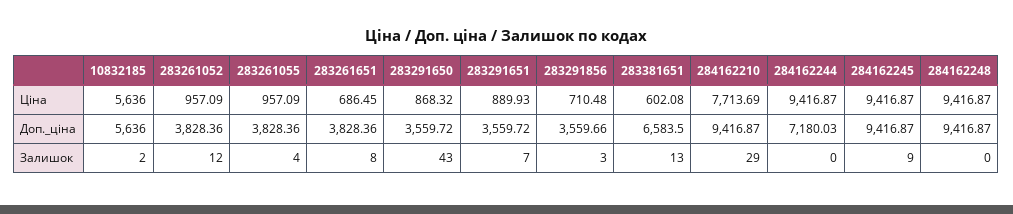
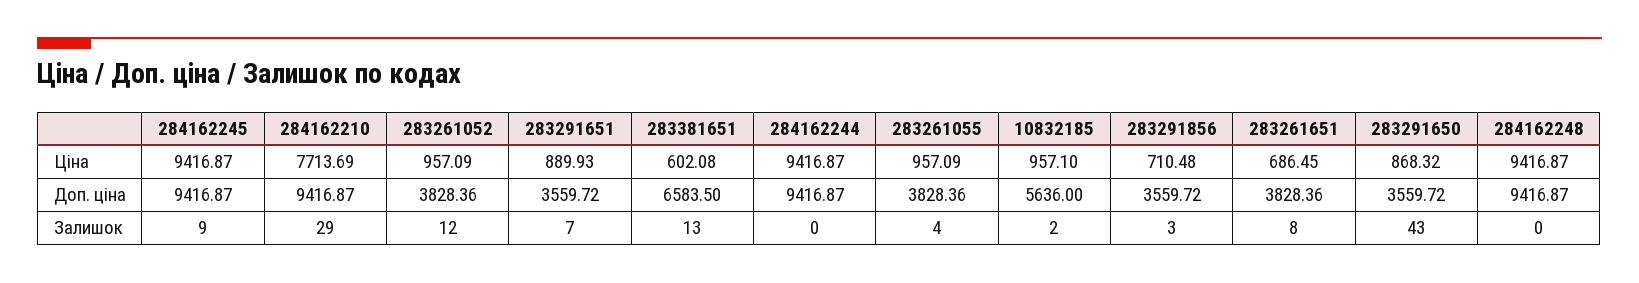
10832185, Ціна: 5636 -> 957.1
283291856, Доп._ціна: 3559.66 -> 3559.72
284162244, Доп._ціна: 7180.03 -> 9416.87

